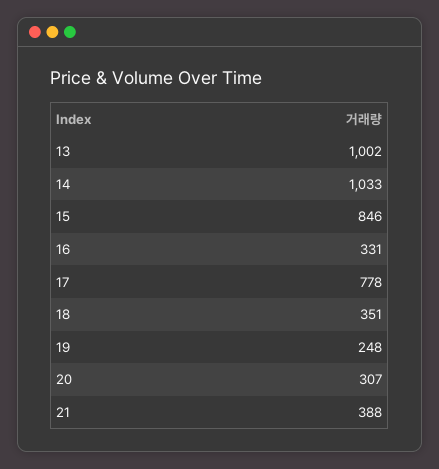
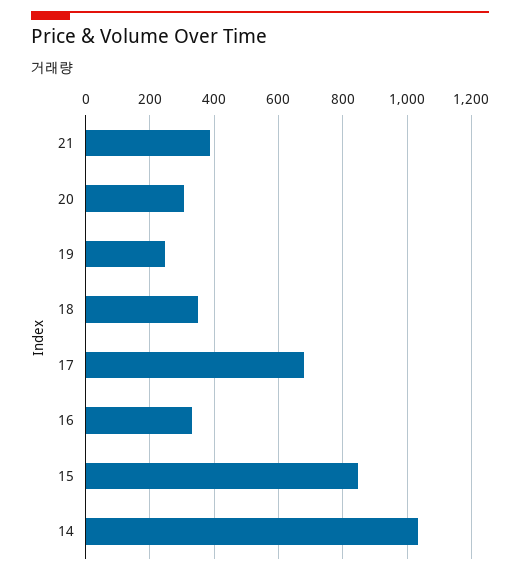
13: 1002 -> none
17: 778 -> 680

